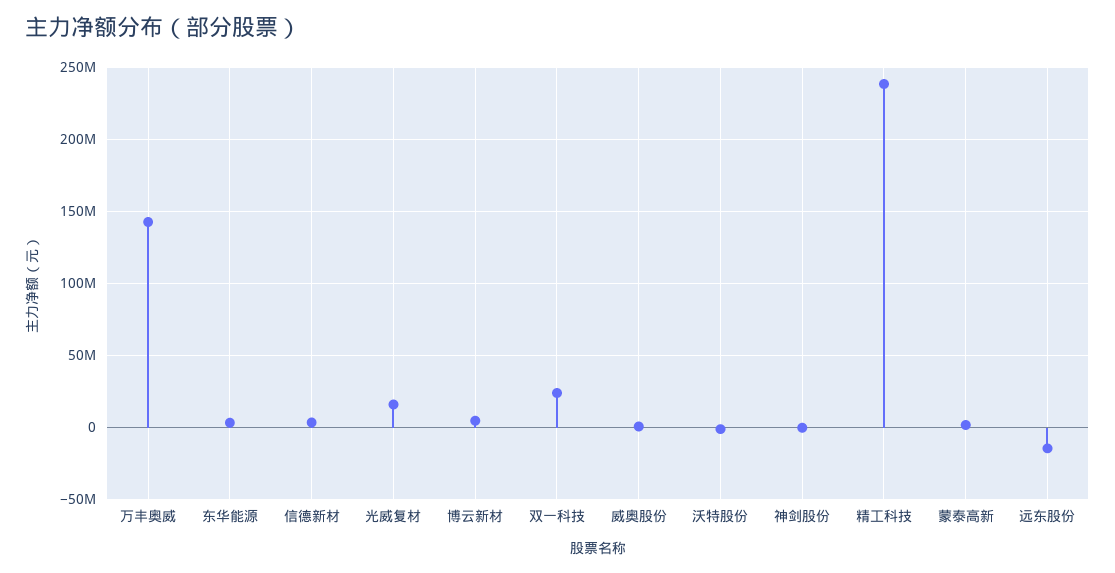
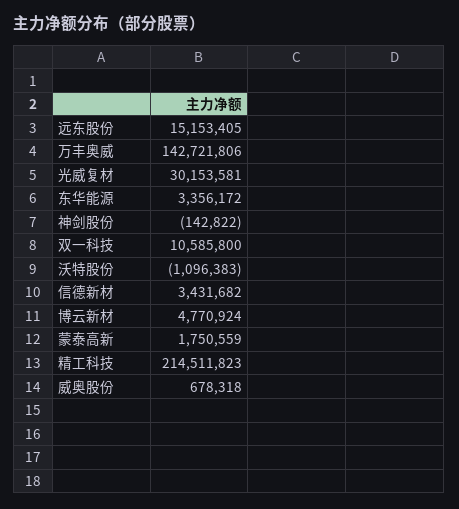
光威复材: 15000000 -> 30153581
双一科技: 25000000 -> 10585800
精工科技: 240000000 -> 214511823
远东股份: -15000000 -> 15153405

